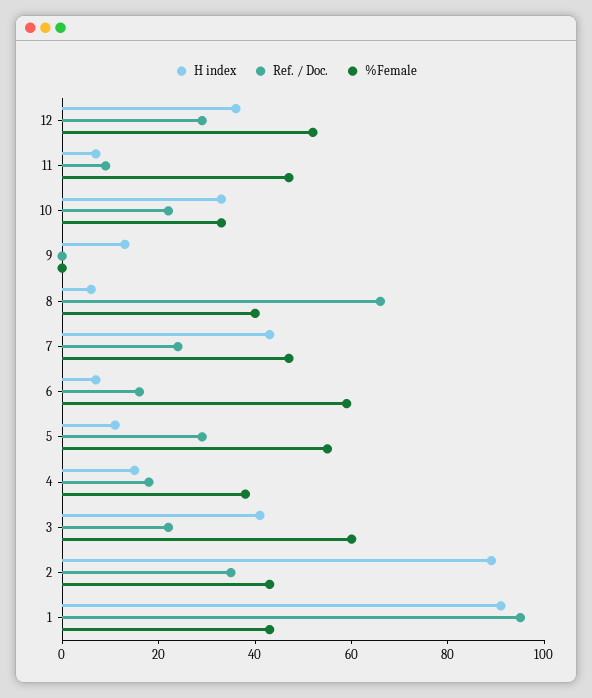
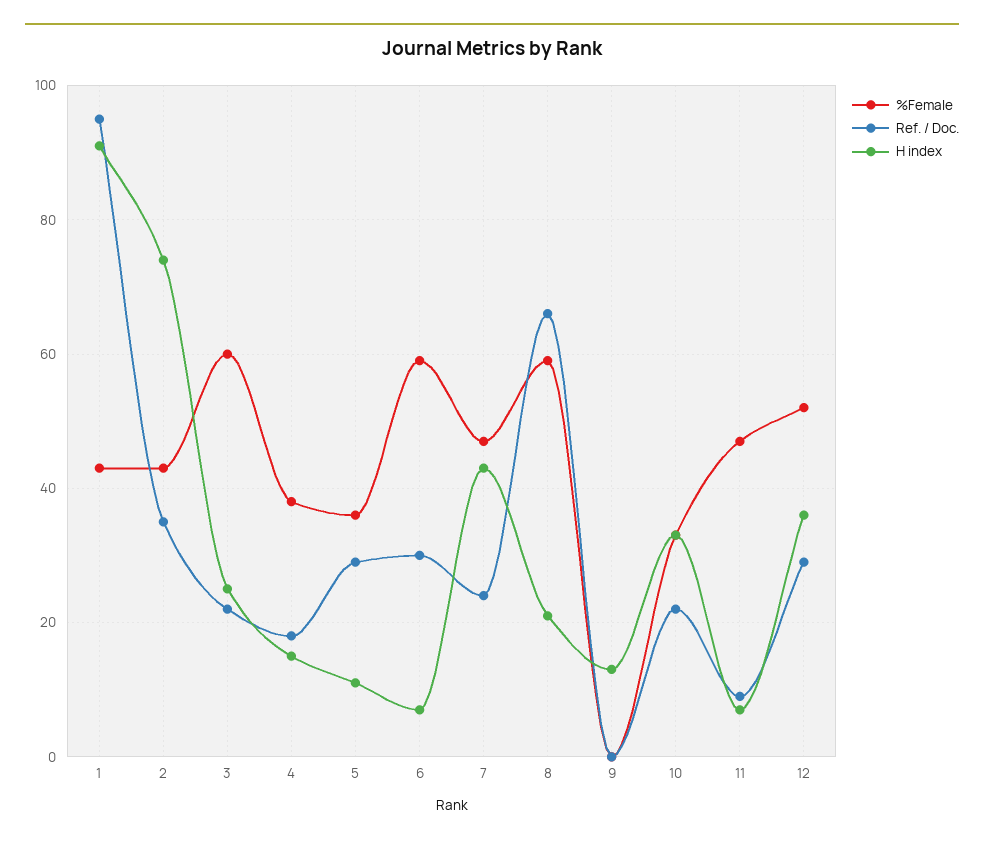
H index, 8: 5 -> 20
%Female, 8: 40 -> 60
Ref. / Doc., 6: 15 -> 30
%Female, 5: 55 -> 35
H index, 3: 40 -> 25
H index, 2: 90 -> 75

